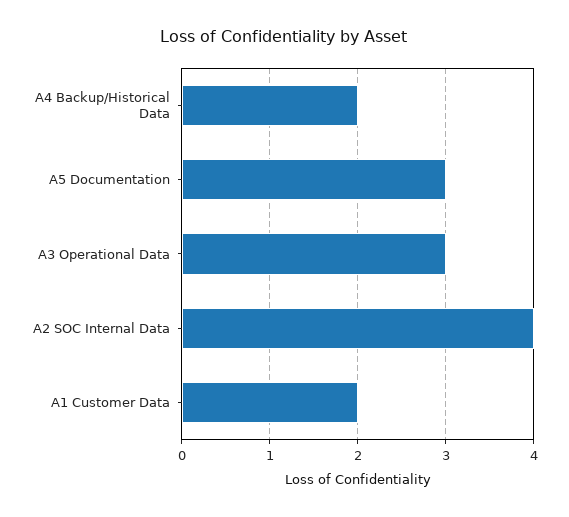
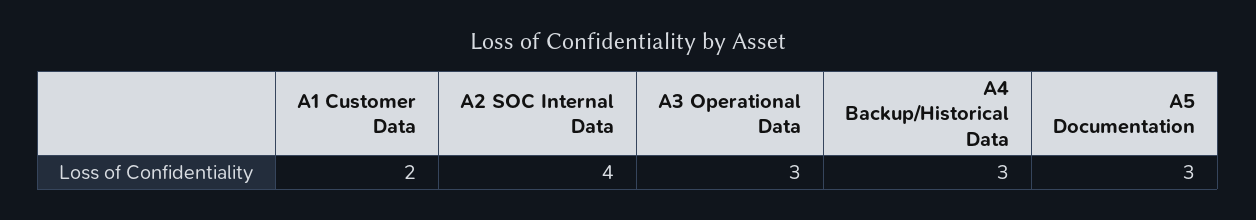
A4 Backup/Historical Data: 2 -> 3

